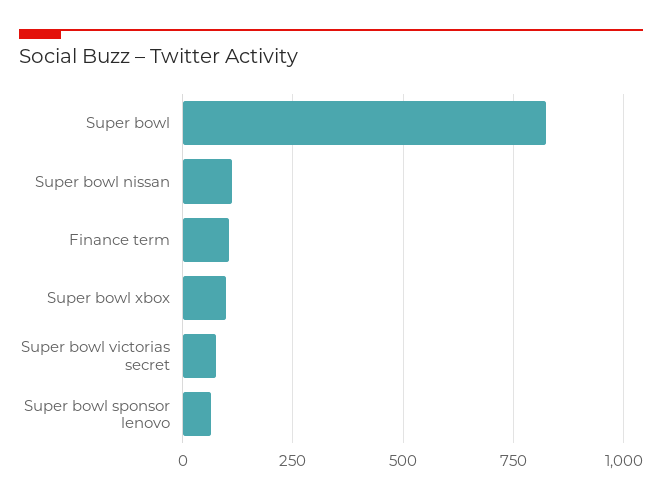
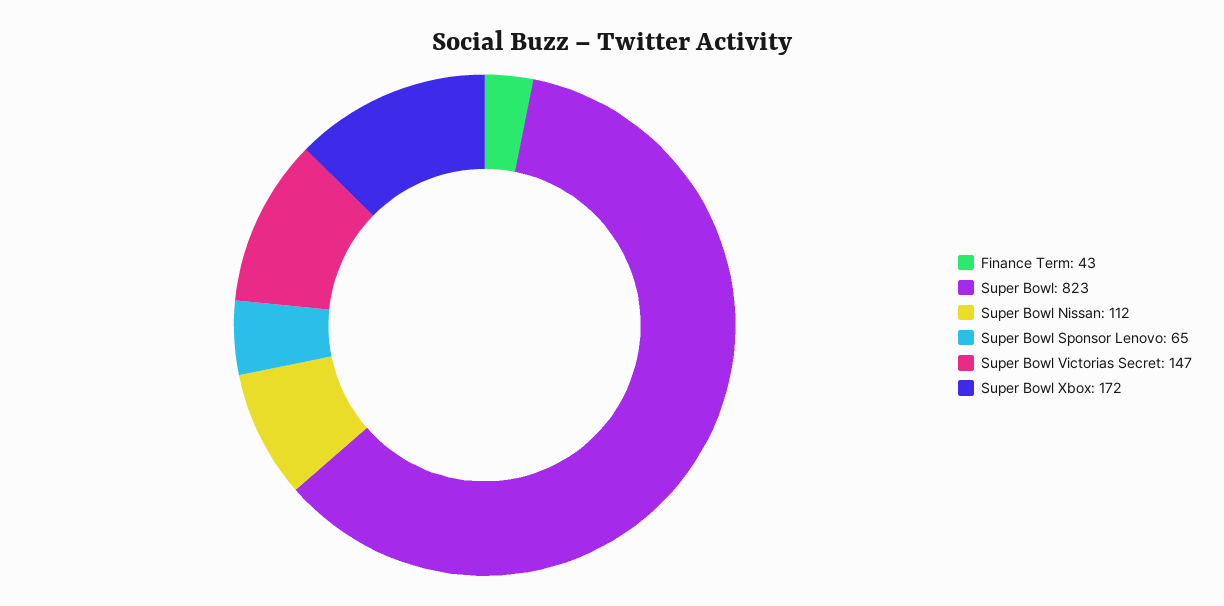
Finance term: 100 -> 43
Super bowl xbox: 100 -> 172
Super bowl victorias secret: 75 -> 147

